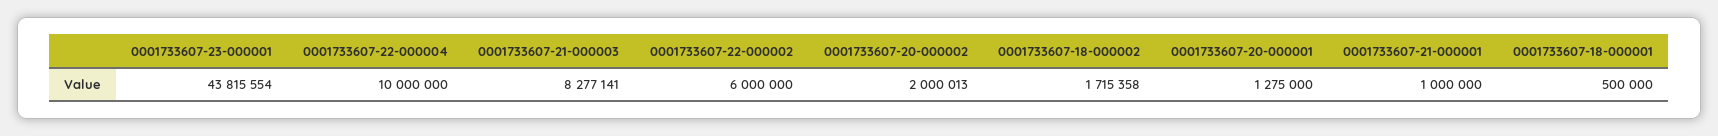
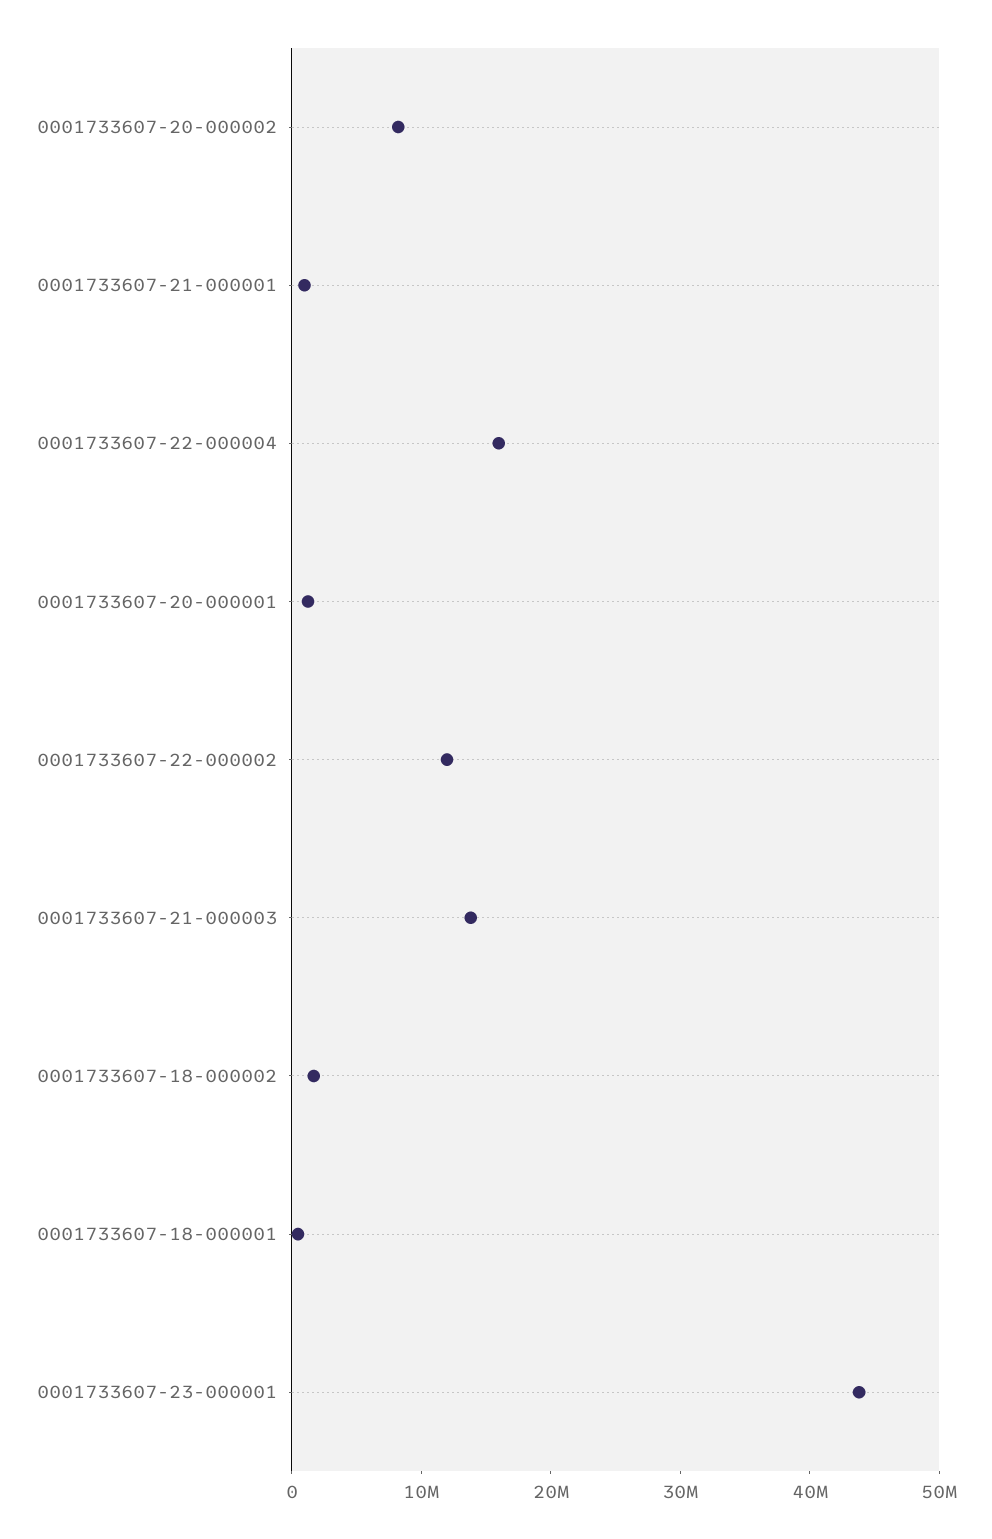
0001733607-22-000004: 10000000 -> 16000000
0001733607-21-000003: 8277141 -> 14000000
0001733607-22-000002: 6000000 -> 12000000
0001733607-20-000002: 2000013 -> 8000000

